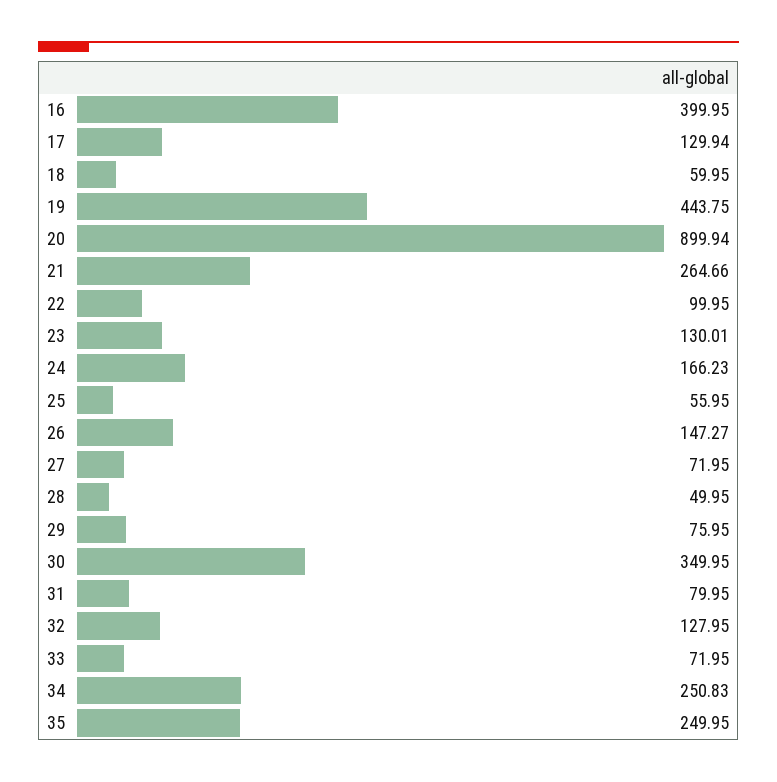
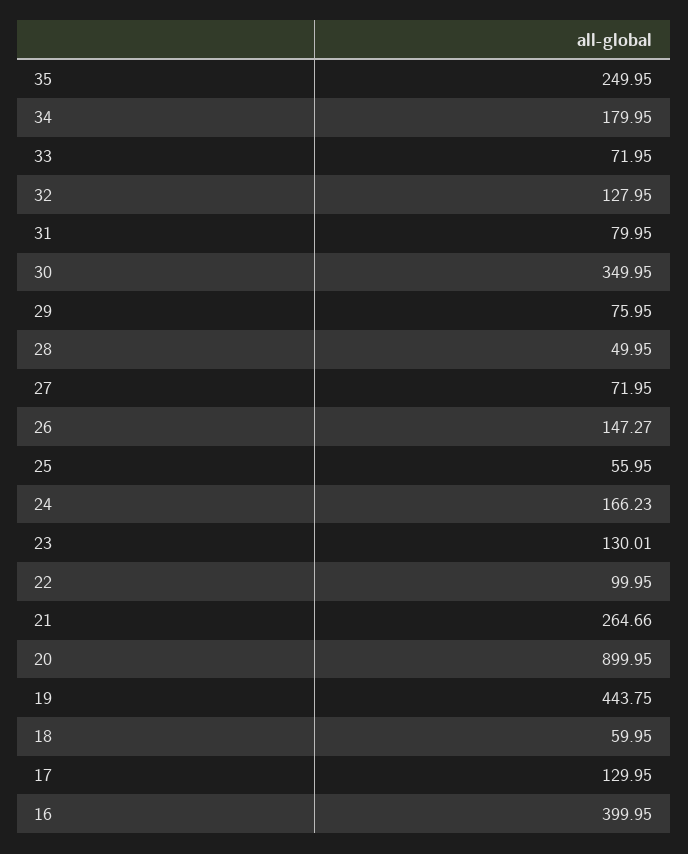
17: 129.94 -> 129.95
20: 899.94 -> 899.95
34: 250.83 -> 179.95

